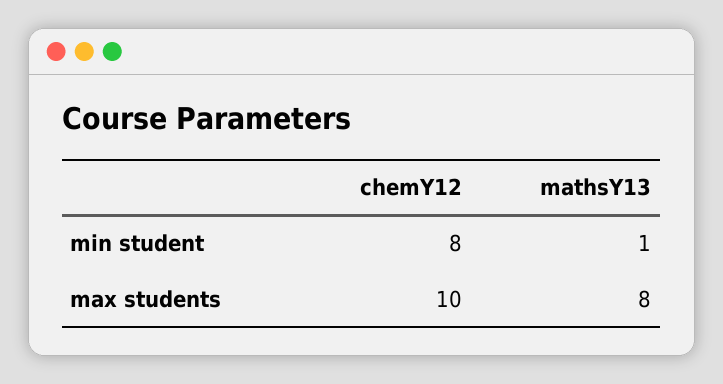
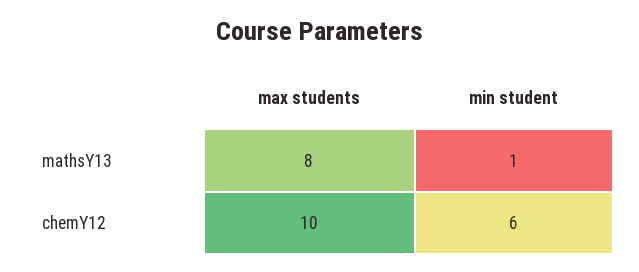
chemY12, min student: 8 -> 6

